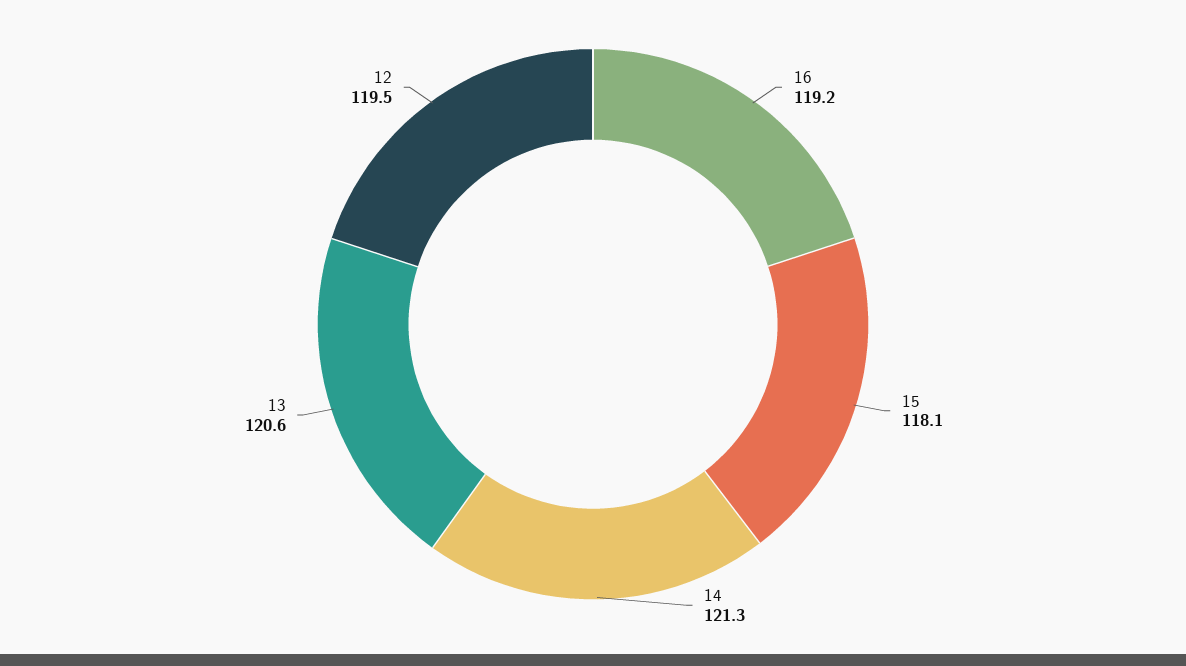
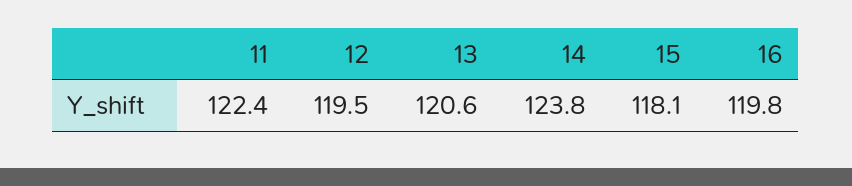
16: 119.2 -> 119.8
14: 121.3 -> 123.8
11: none -> 122.4

